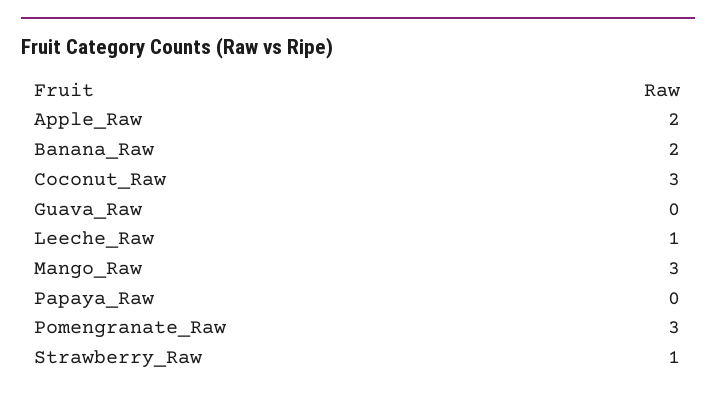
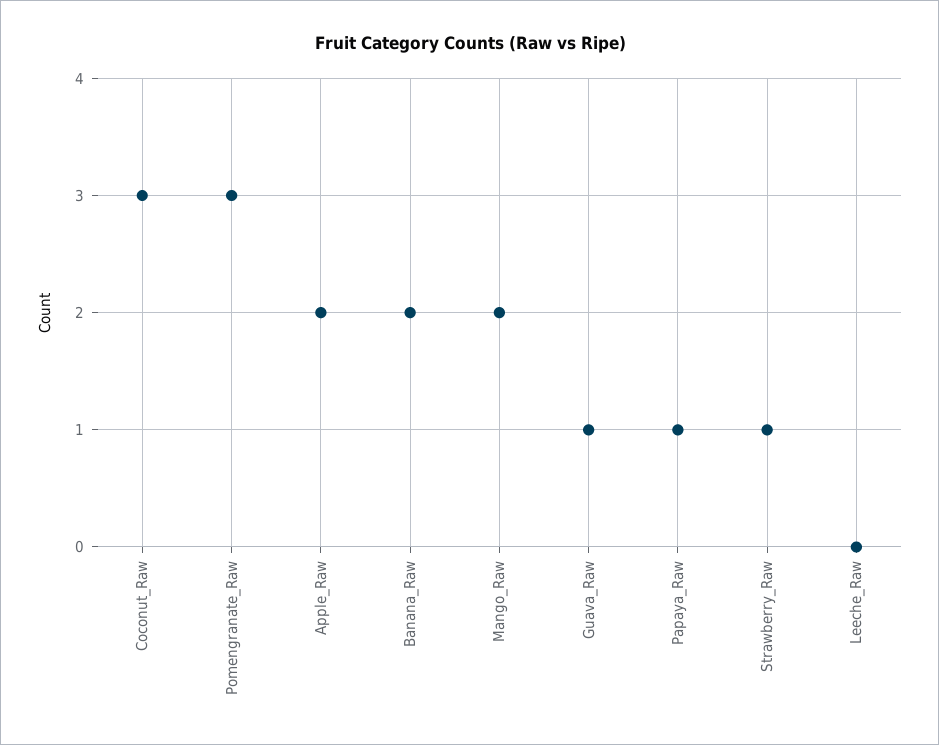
Guava_Raw: 0 -> 1
Leeche_Raw: 1 -> 0
Mango_Raw: 3 -> 2
Papaya_Raw: 0 -> 1

